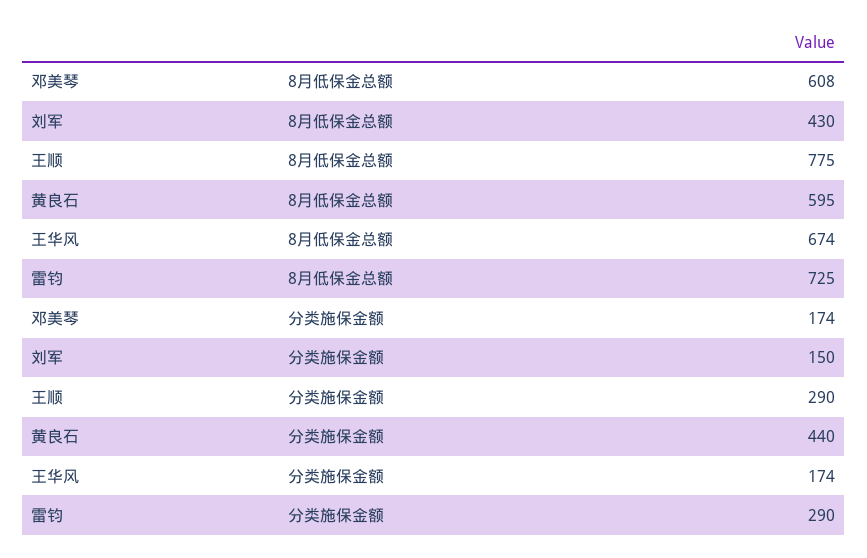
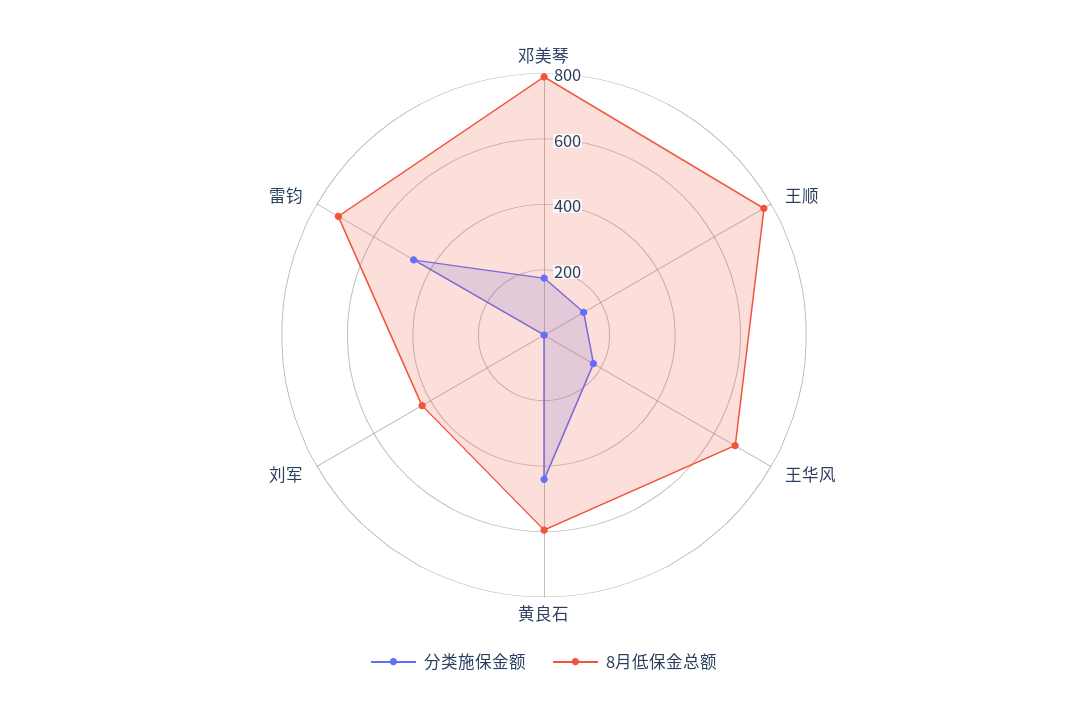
8月低保金总额, 邓美琴: 608 -> 800
分类施保金额, 刘军: 150 -> 0
分类施保金额, 王顺: 290 -> 150
分类施保金额, 雷钧: 290 -> 450

